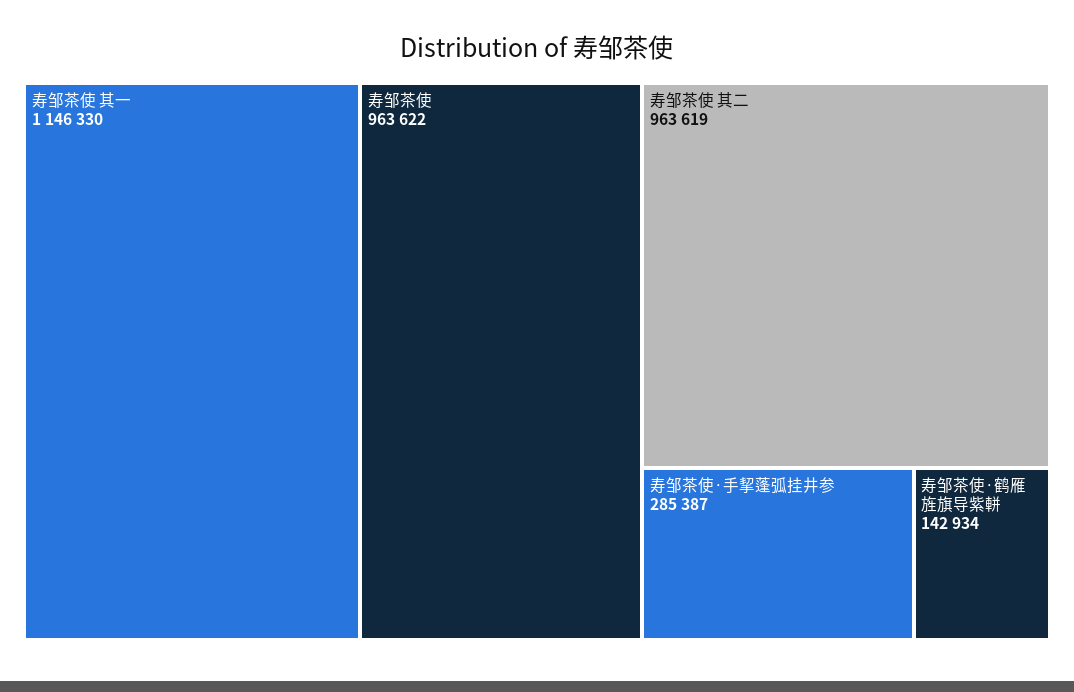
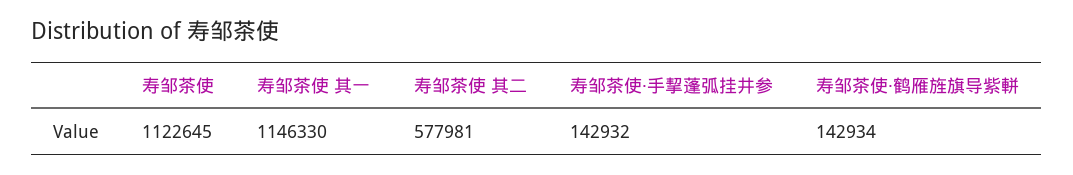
寿邹茶使: 963622 -> 1122645
寿邹茶使 其二: 963619 -> 577981
寿邹茶使·手挈蓬弧挂井参: 285387 -> 142932

